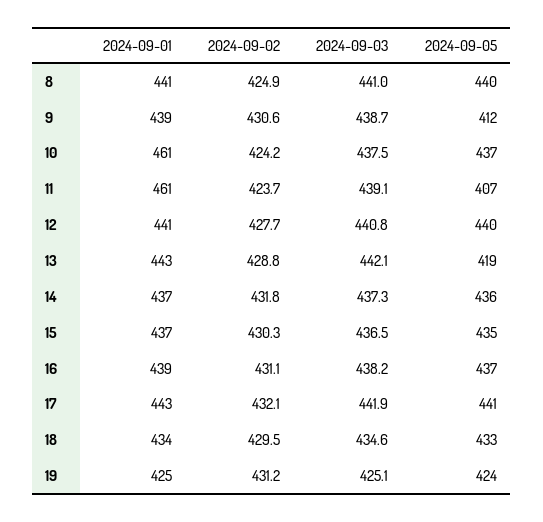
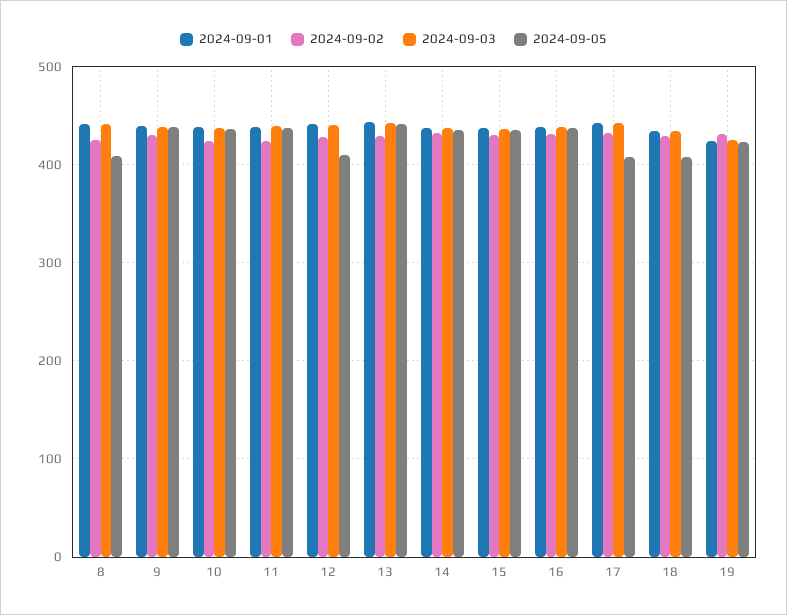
2024-09-05, 8: 440 -> 410
2024-09-05, 9: 412 -> 440
2024-09-01, 10: 461 -> 440
2024-09-01, 11: 461 -> 440
2024-09-05, 11: 407 -> 440
2024-09-05, 12: 440 -> 410
2024-09-05, 13: 419 -> 440
2024-09-05, 17: 441 -> 410
2024-09-05, 18: 433 -> 410

